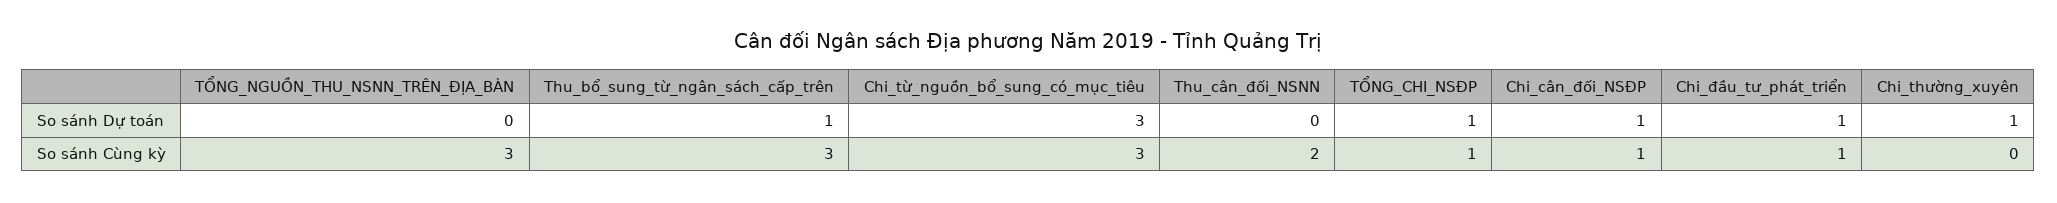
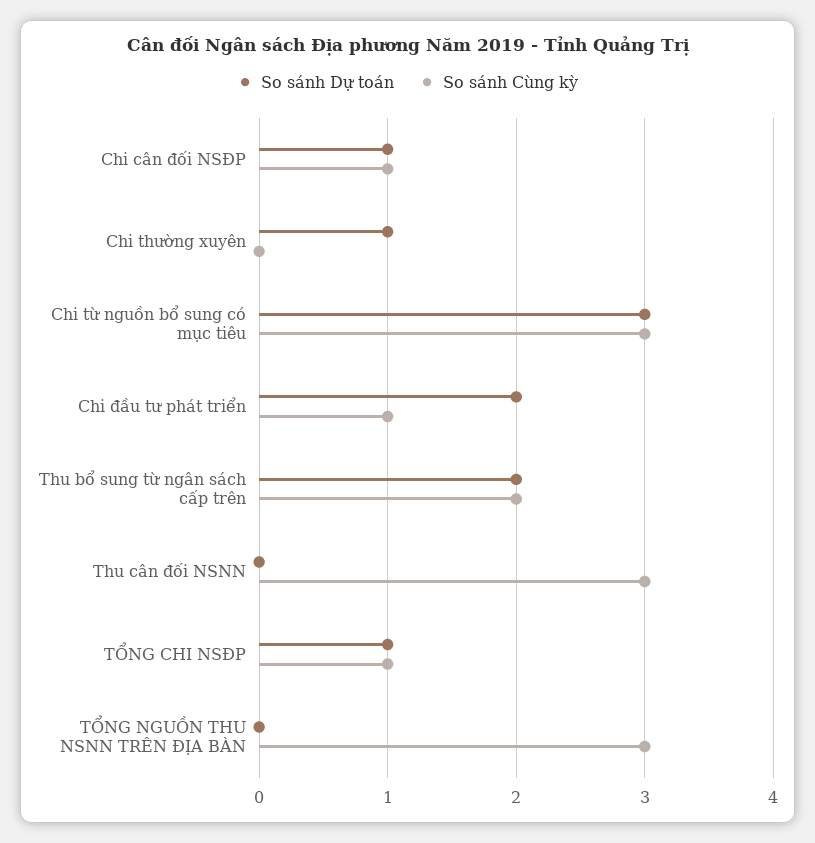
So sánh Dự toán, Thu_bổ_sung_từ_ngân_sách_cấp_trên: 1 -> 2
So sánh Dự toán, Chi_đầu_tư_phát_triển: 1 -> 2
So sánh Cùng kỳ, Thu_bổ_sung_từ_ngân_sách_cấp_trên: 3 -> 2
So sánh Cùng kỳ, Thu_cân_đối_NSNN: 2 -> 3

